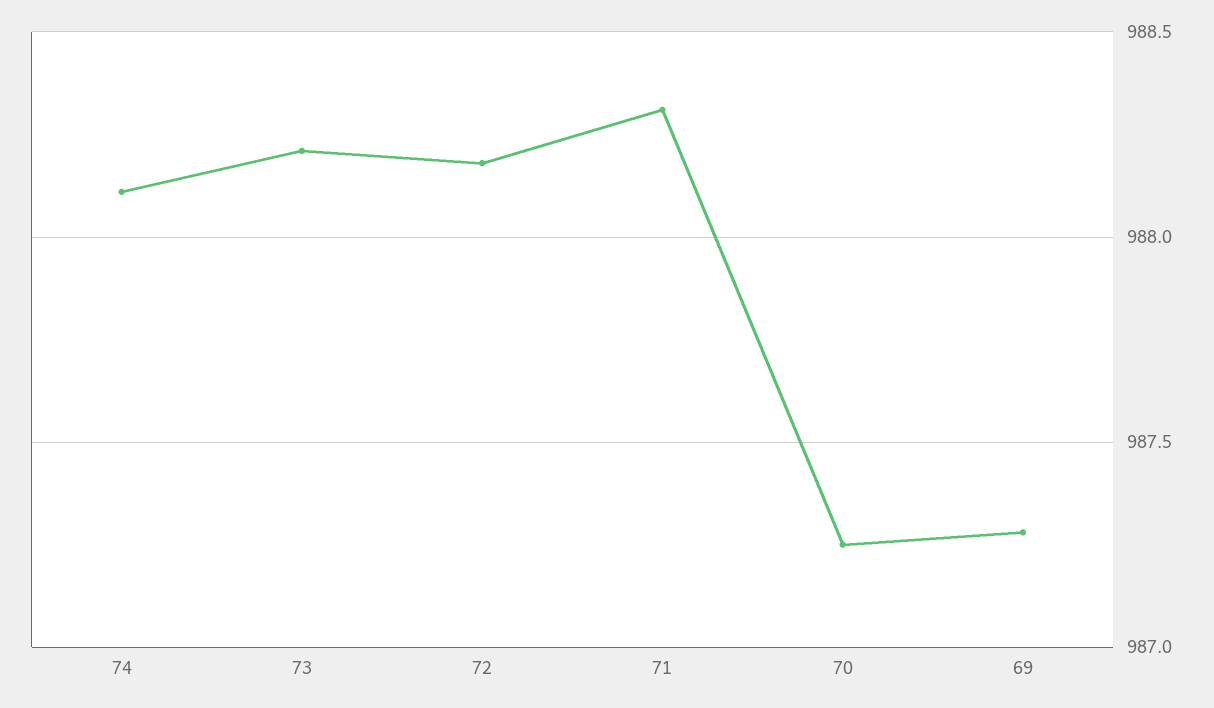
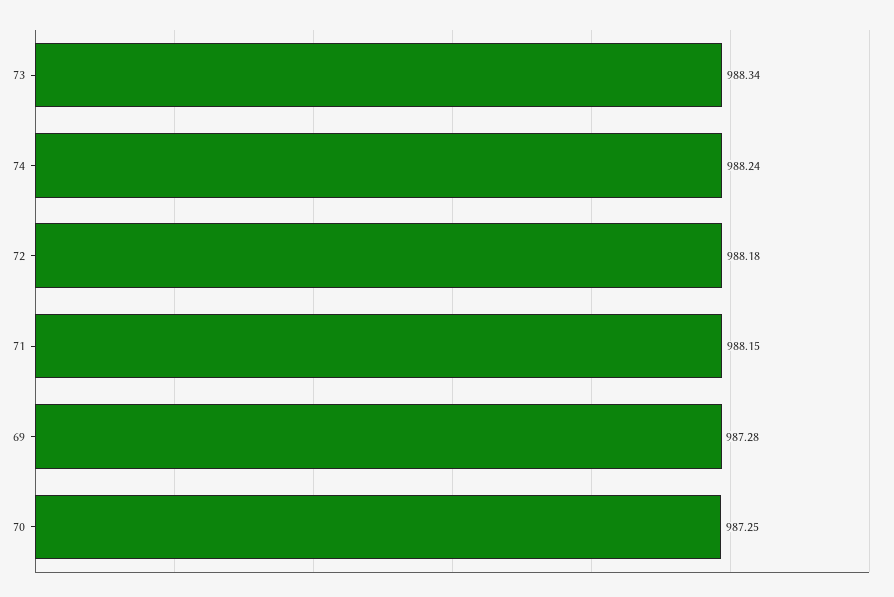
74: 988.1 -> 988.24
73: 988.2 -> 988.34
71: 988.3 -> 988.15

